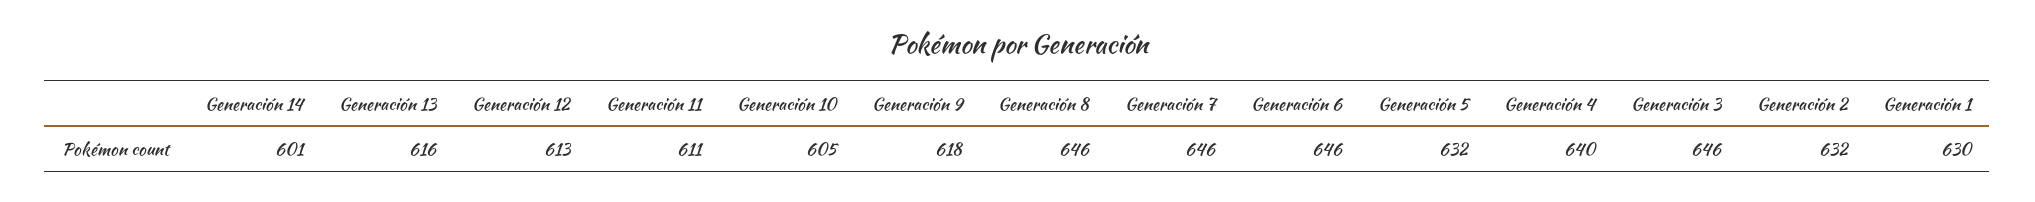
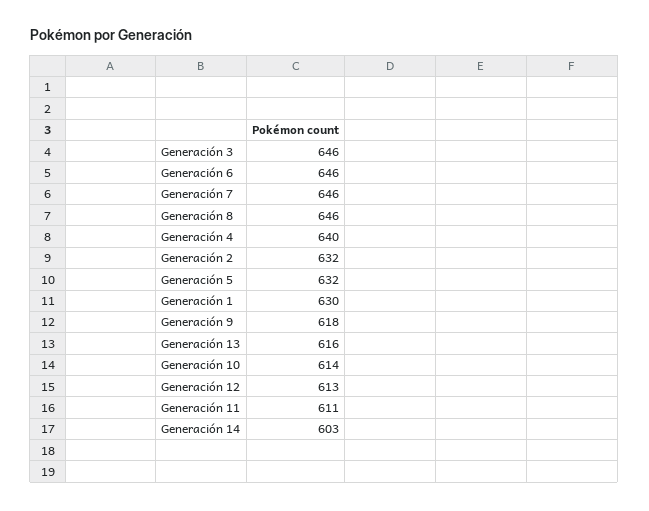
Generación 14: 601 -> 603
Generación 10: 605 -> 614

